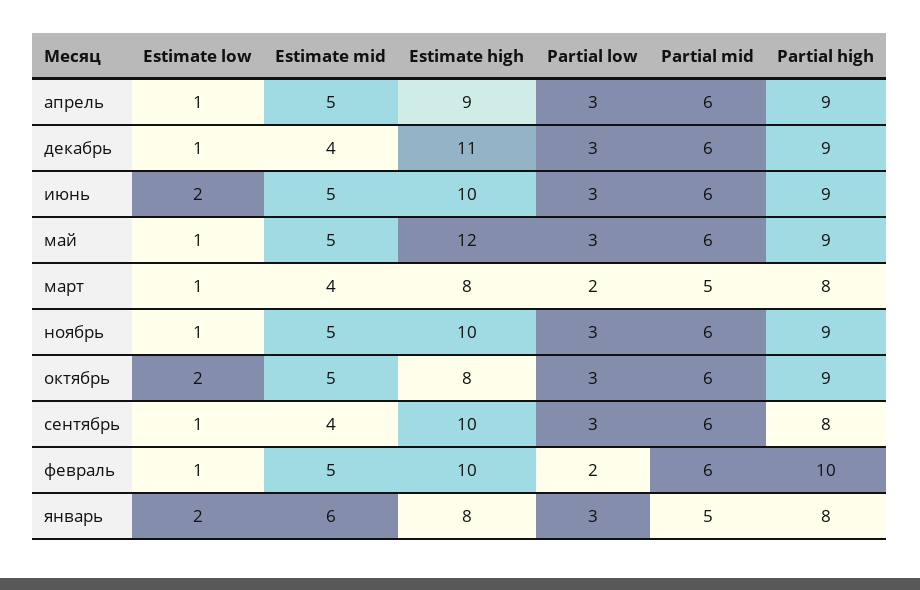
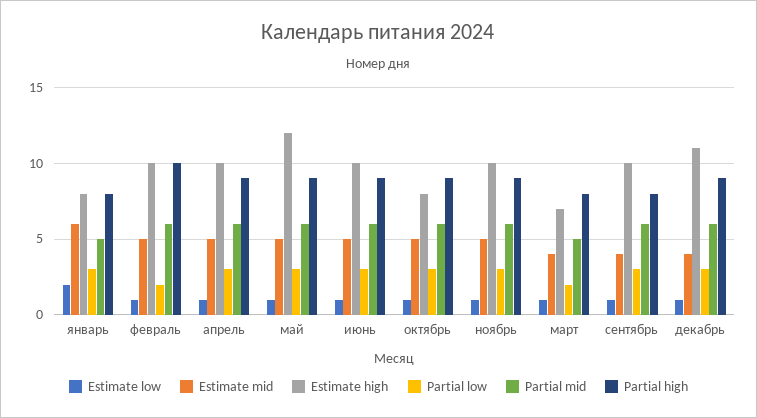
Estimate high, апрель: 9 -> 10
Estimate low, июнь: 2 -> 1
Estimate high, март: 8 -> 7
Estimate low, октябрь: 2 -> 1

